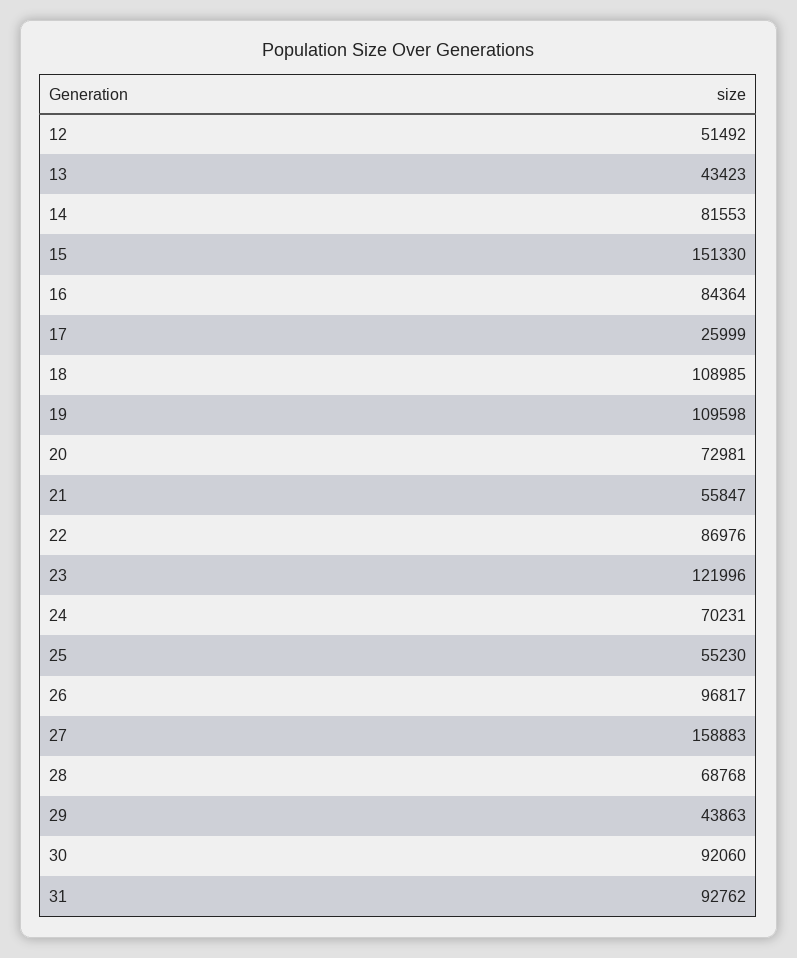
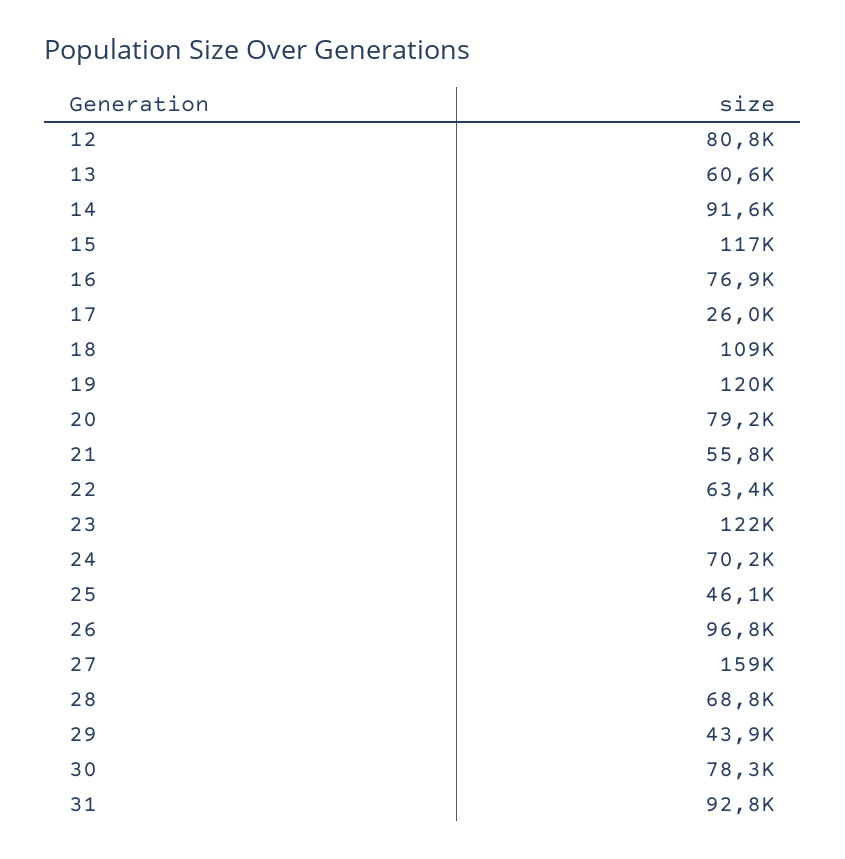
12: 51492 -> 80800
13: 43423 -> 60600
14: 81553 -> 91600
15: 151330 -> 117000
16: 84364 -> 76900
19: 109598 -> 120000
20: 72981 -> 79200
22: 86976 -> 63400
25: 55230 -> 46100
30: 92060 -> 78300

